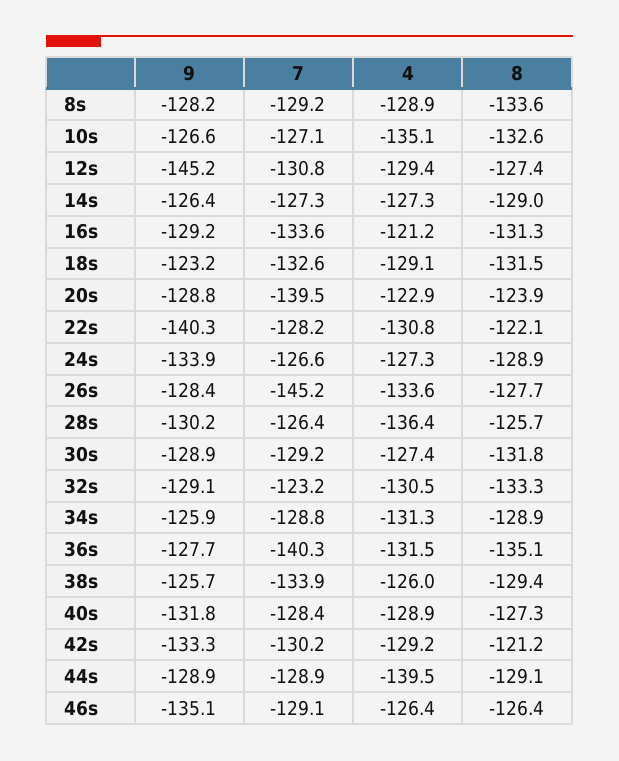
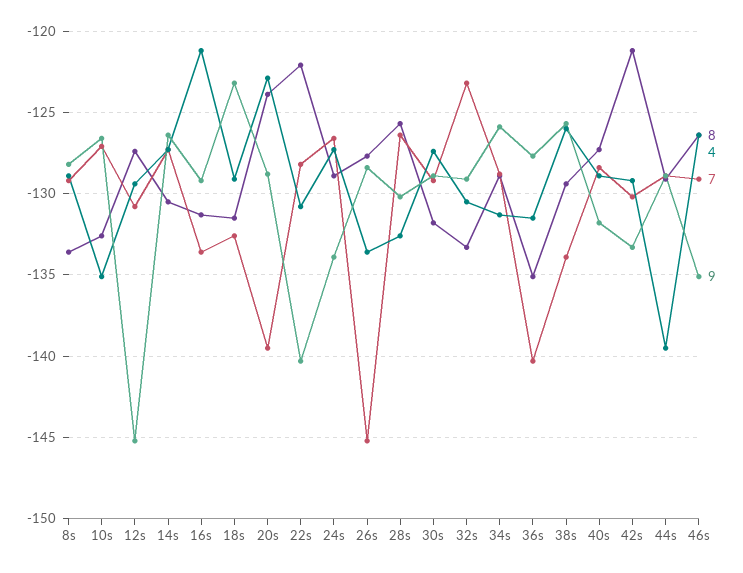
8, 14s: -129 -> -130.5
4, 28s: -136.4 -> -132.5

